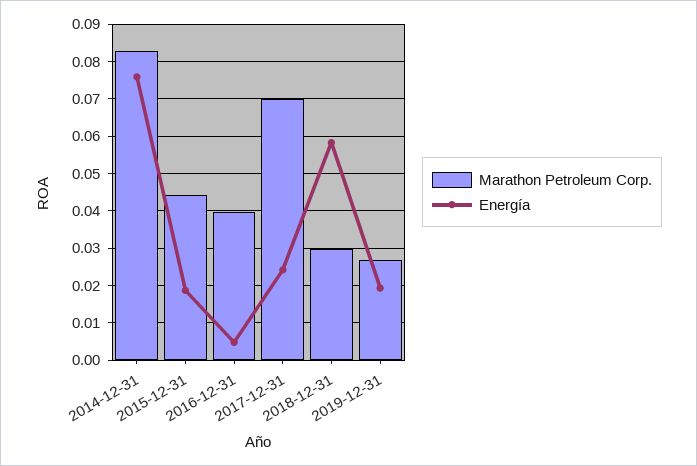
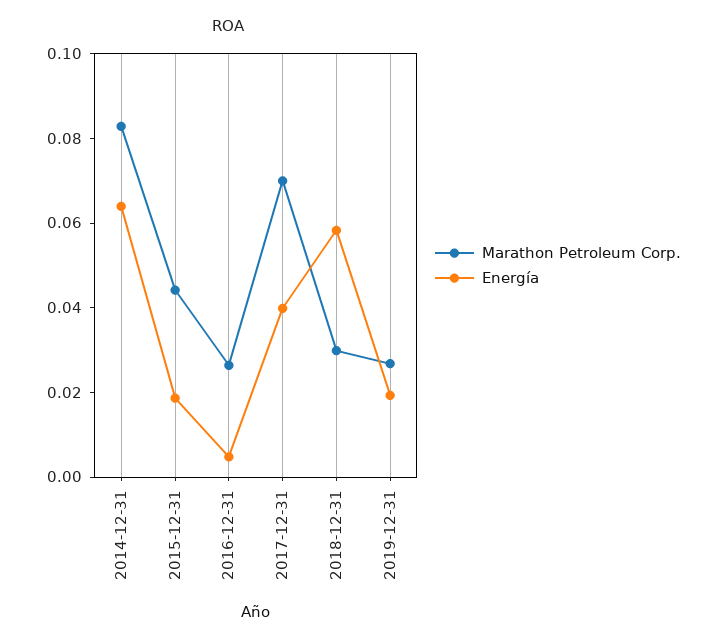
Energía, 2014-12-31: 0.076 -> 0.065
Marathon Petroleum Corp., 2016-12-31: 0.04 -> 0.025
Energía, 2017-12-31: 0.024 -> 0.04

